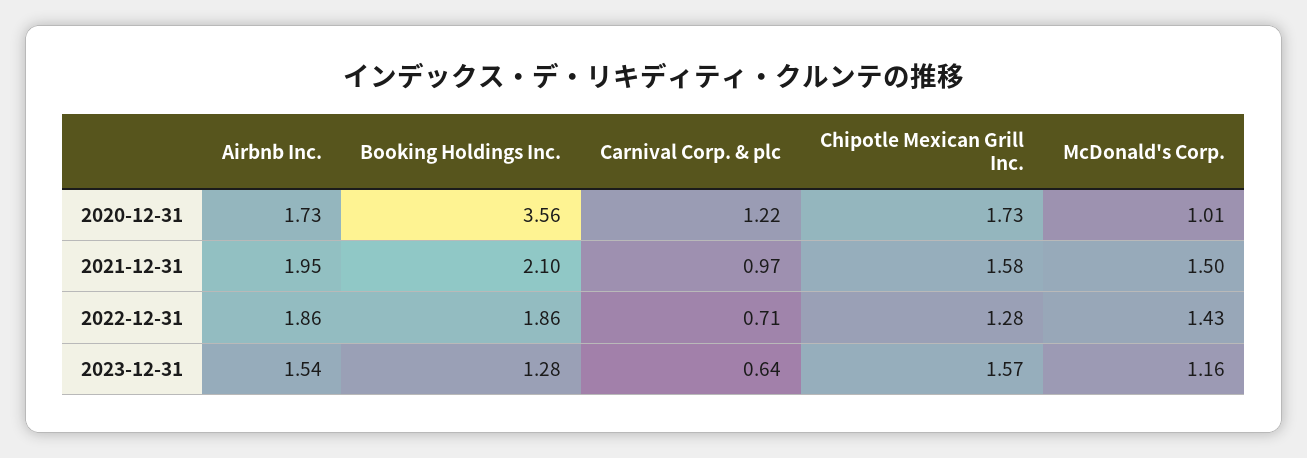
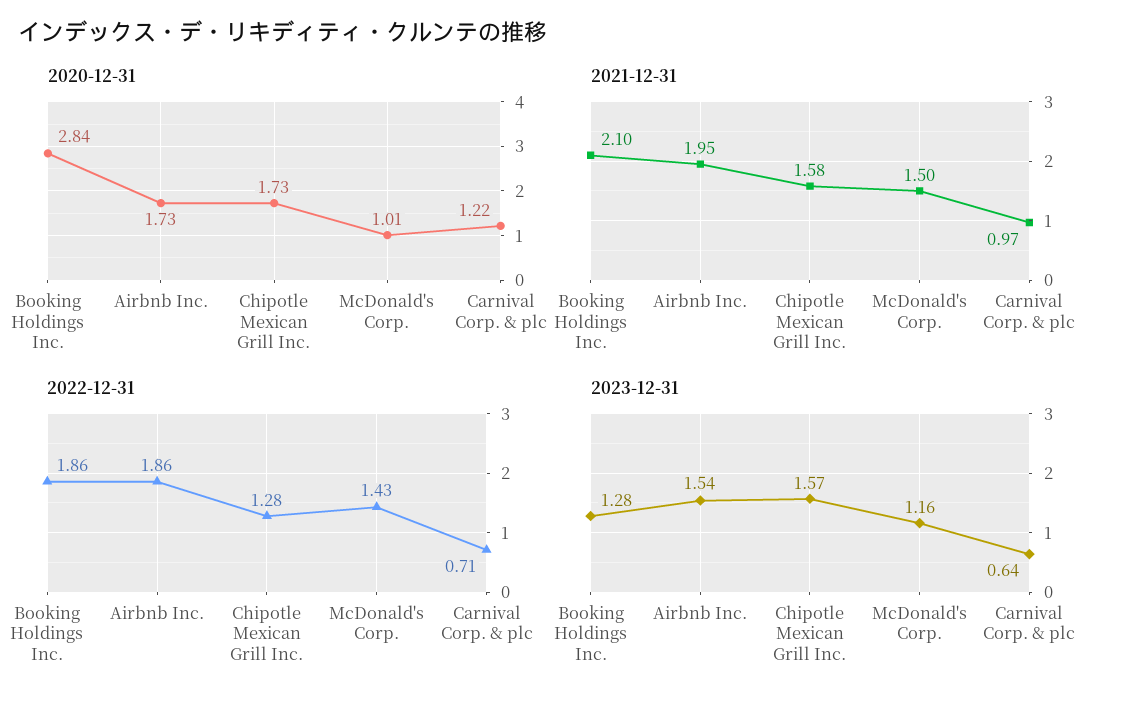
2020-12-31, Booking Holdings Inc.: 3.56 -> 2.84

